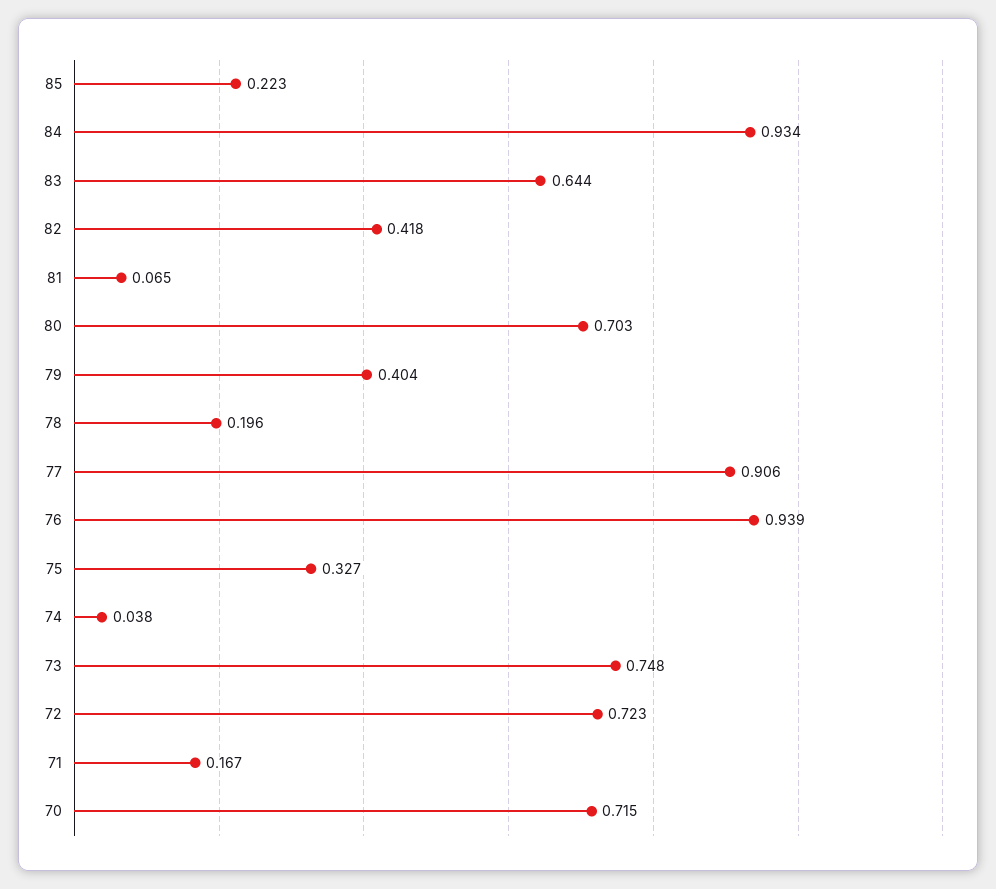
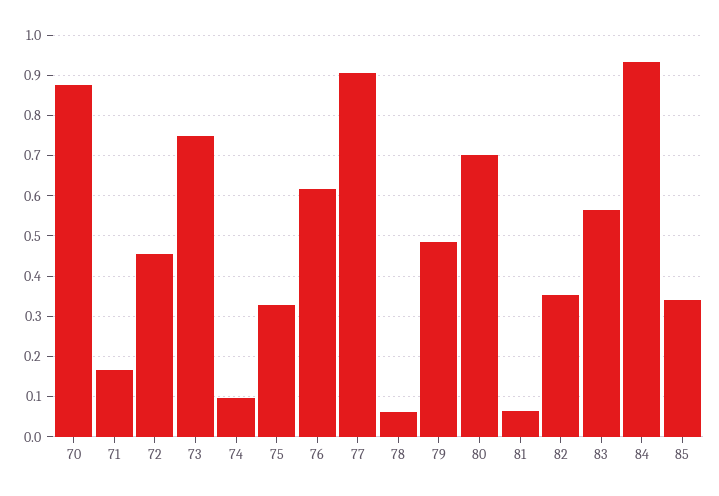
85: 0.223 -> 0.34
83: 0.644 -> 0.56
82: 0.418 -> 0.36
79: 0.404 -> 0.48
78: 0.196 -> 0.06
76: 0.939 -> 0.62
74: 0.038 -> 0.1
72: 0.723 -> 0.46
70: 0.715 -> 0.88

